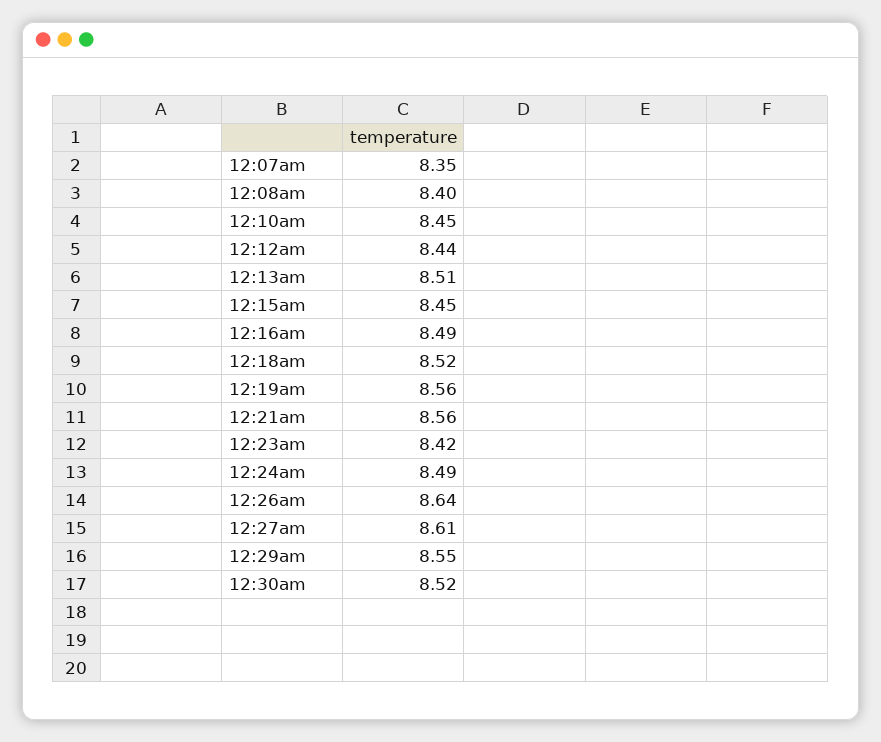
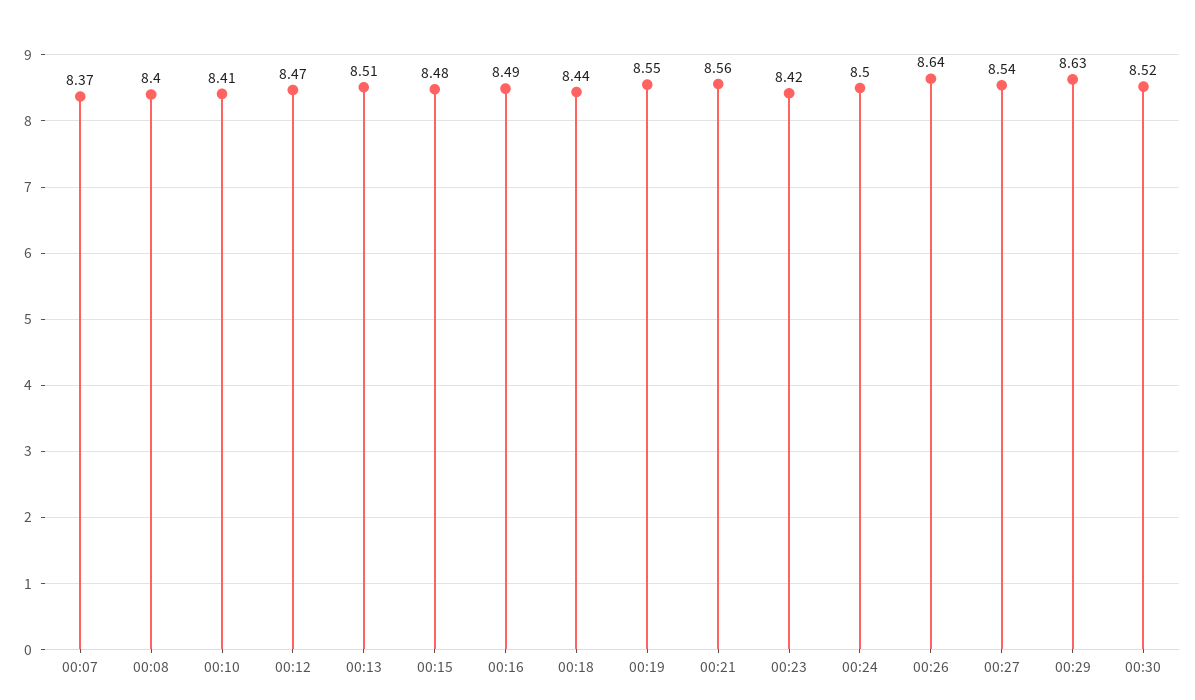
12:07am: 8.35 -> 8.37
12:10am: 8.45 -> 8.41
12:12am: 8.44 -> 8.47
12:15am: 8.45 -> 8.48
12:18am: 8.52 -> 8.44
12:19am: 8.56 -> 8.55
12:24am: 8.49 -> 8.5
12:27am: 8.61 -> 8.54
12:29am: 8.55 -> 8.63

